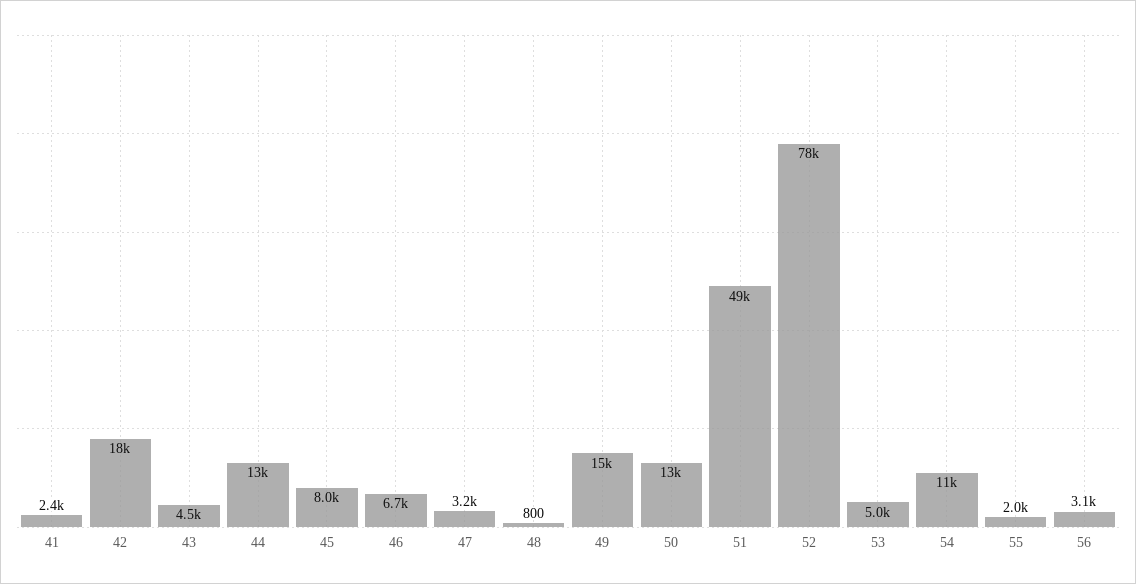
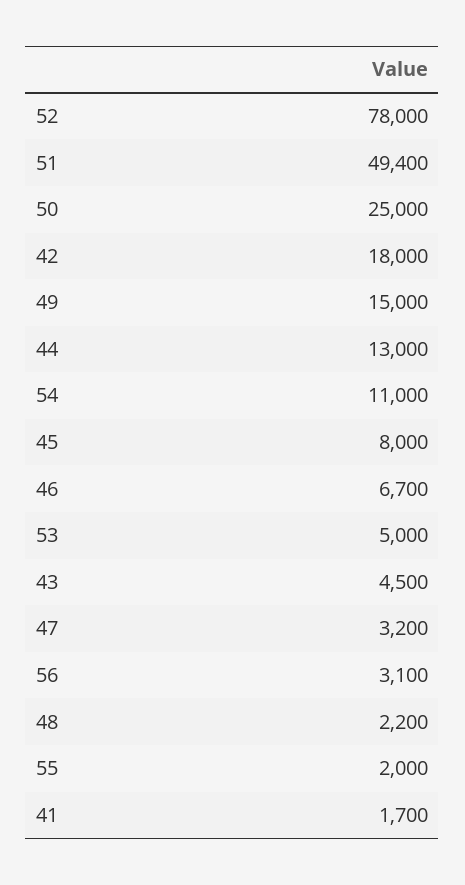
41: 2400 -> 1700
48: 800 -> 2200
50: 13000 -> 25000

